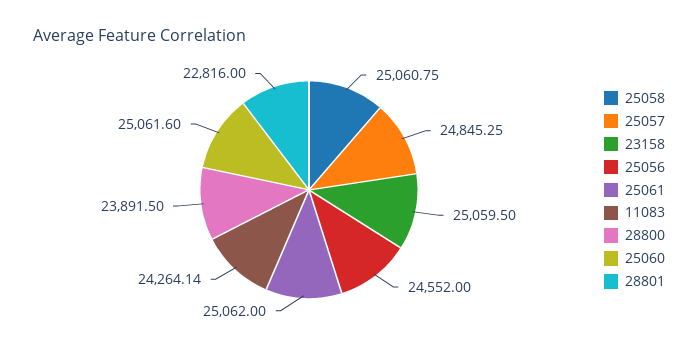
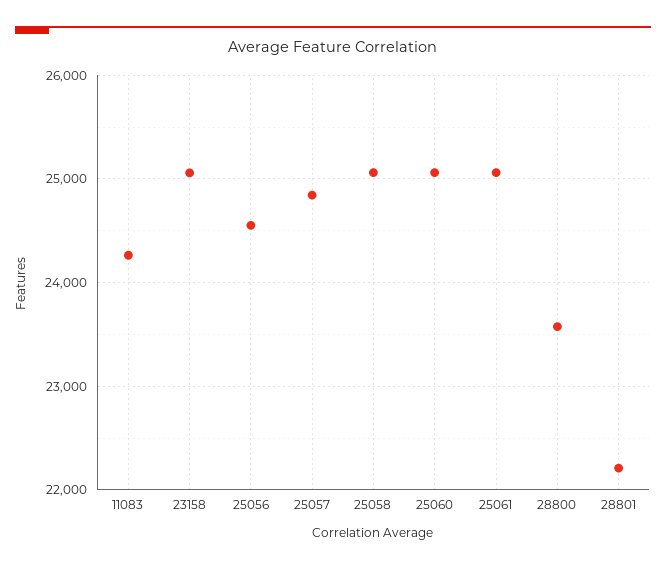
28800: 23891.5 -> 23600
28801: 22816 -> 22200

